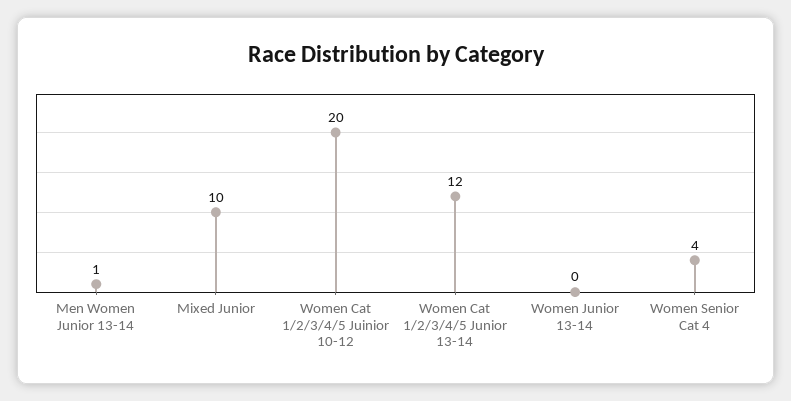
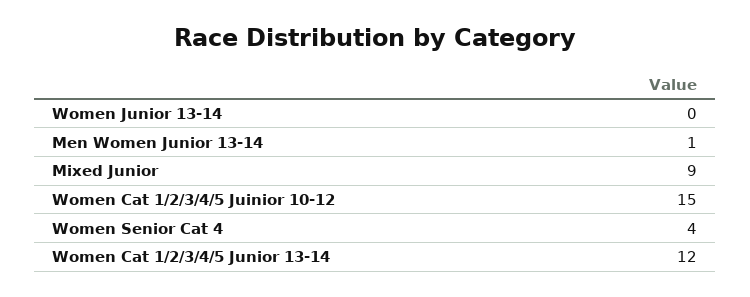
Mixed Junior: 10 -> 9
Women Cat 1/2/3/4/5 Juinior 10-12: 20 -> 15

